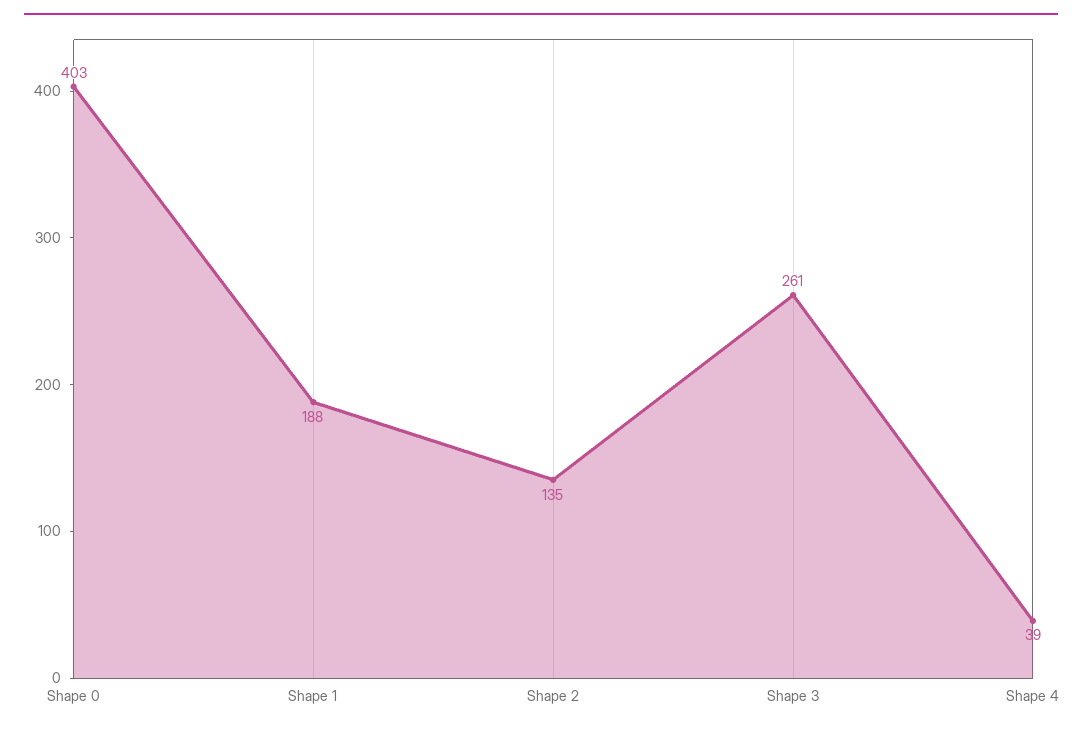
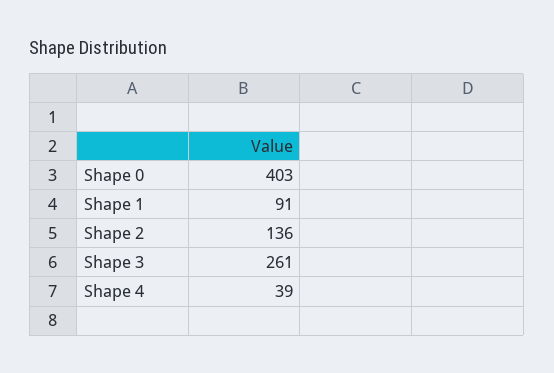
Shape 1: 188 -> 91
Shape 2: 135 -> 136

